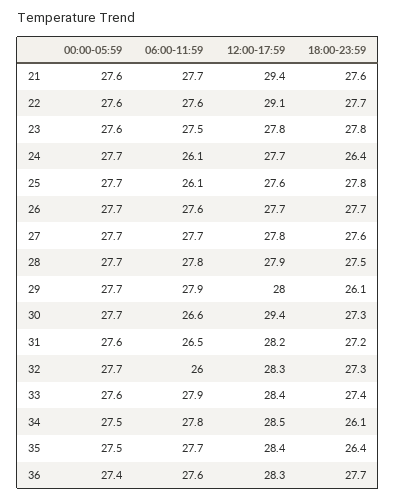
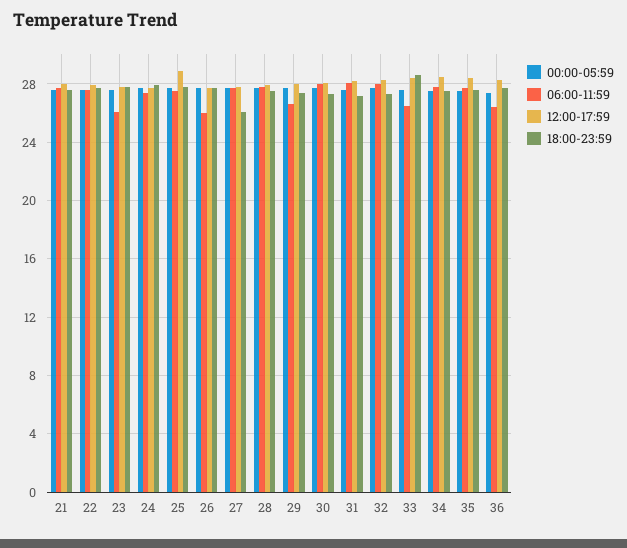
12:00-17:59, 21: 29.4 -> 28
12:00-17:59, 22: 29.1 -> 28
06:00-11:59, 23: 27.5 -> 26
06:00-11:59, 24: 26.1 -> 27.5
18:00-23:59, 24: 26.4 -> 28
06:00-11:59, 25: 26.1 -> 27.5
12:00-17:59, 25: 27.6 -> 29
06:00-11:59, 26: 27.6 -> 26
18:00-23:59, 27: 27.6 -> 26
06:00-11:59, 29: 27.9 -> 26.5
18:00-23:59, 29: 26.1 -> 27.5
06:00-11:59, 30: 26.6 -> 28
12:00-17:59, 30: 29.4 -> 28
06:00-11:59, 31: 26.5 -> 28
06:00-11:59, 32: 26 -> 28
06:00-11:59, 33: 27.9 -> 26.5
18:00-23:59, 33: 27.4 -> 28.5
18:00-23:59, 34: 26.1 -> 27.5
18:00-23:59, 35: 26.4 -> 27.5
06:00-11:59, 36: 27.6 -> 26.5

